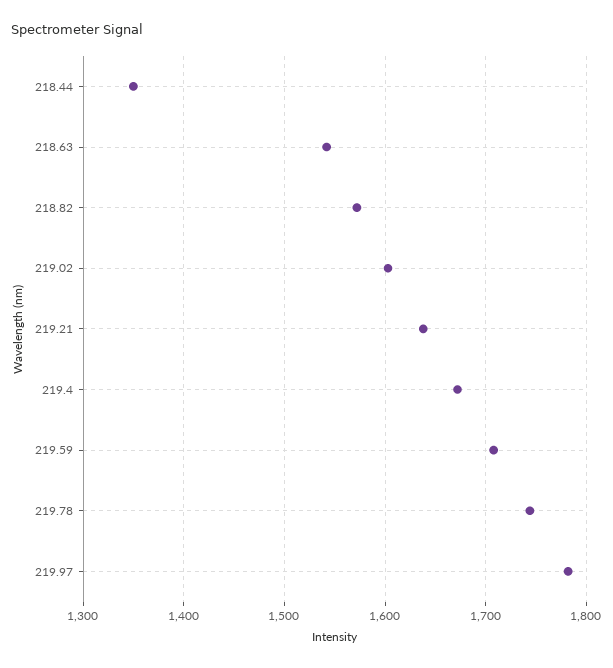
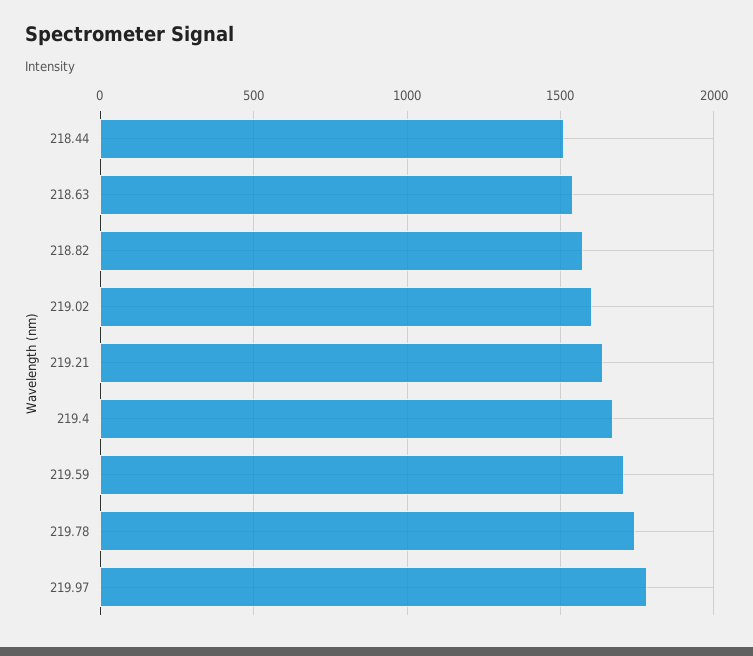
218.44: 1350 -> 1500

